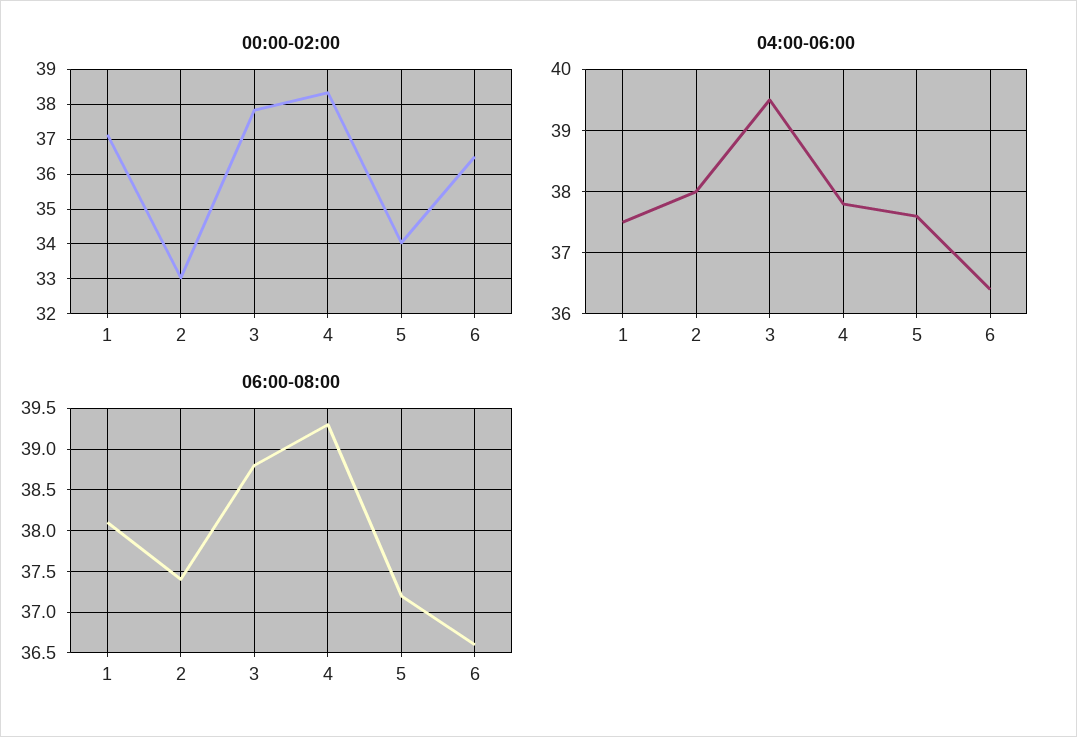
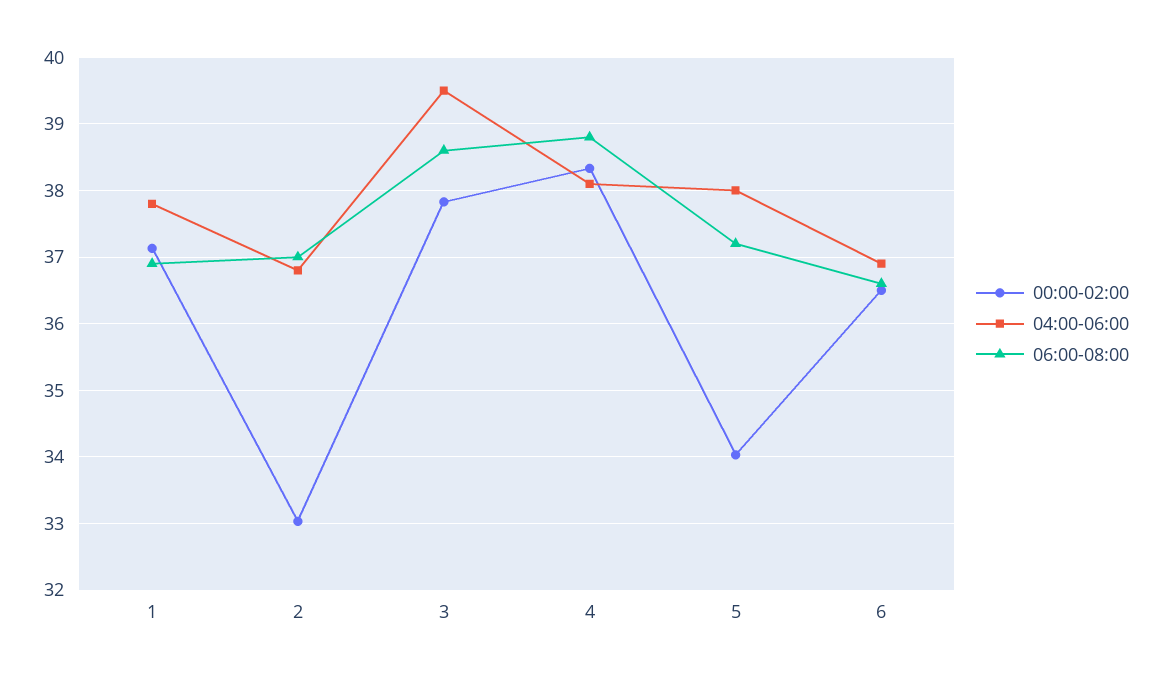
04:00-06:00, 1: 37.5 -> 37.8
04:00-06:00, 2: 38 -> 36.8
04:00-06:00, 4: 37.8 -> 38.1
04:00-06:00, 5: 37.6 -> 38
04:00-06:00, 6: 36.4 -> 36.9
06:00-08:00, 1: 38.1 -> 36.9
06:00-08:00, 2: 37.4 -> 37
06:00-08:00, 3: 38.8 -> 38.6
06:00-08:00, 4: 39.3 -> 38.8

